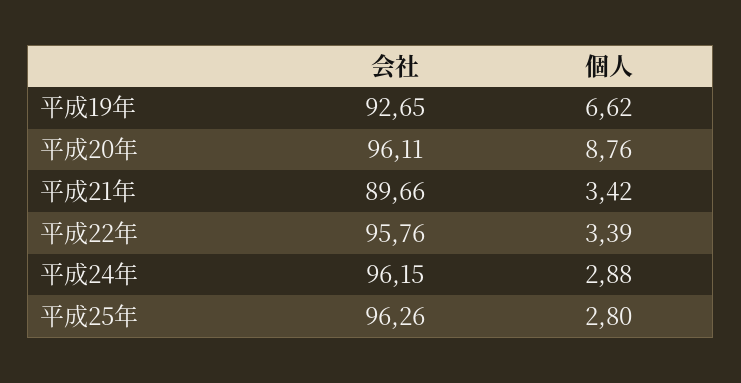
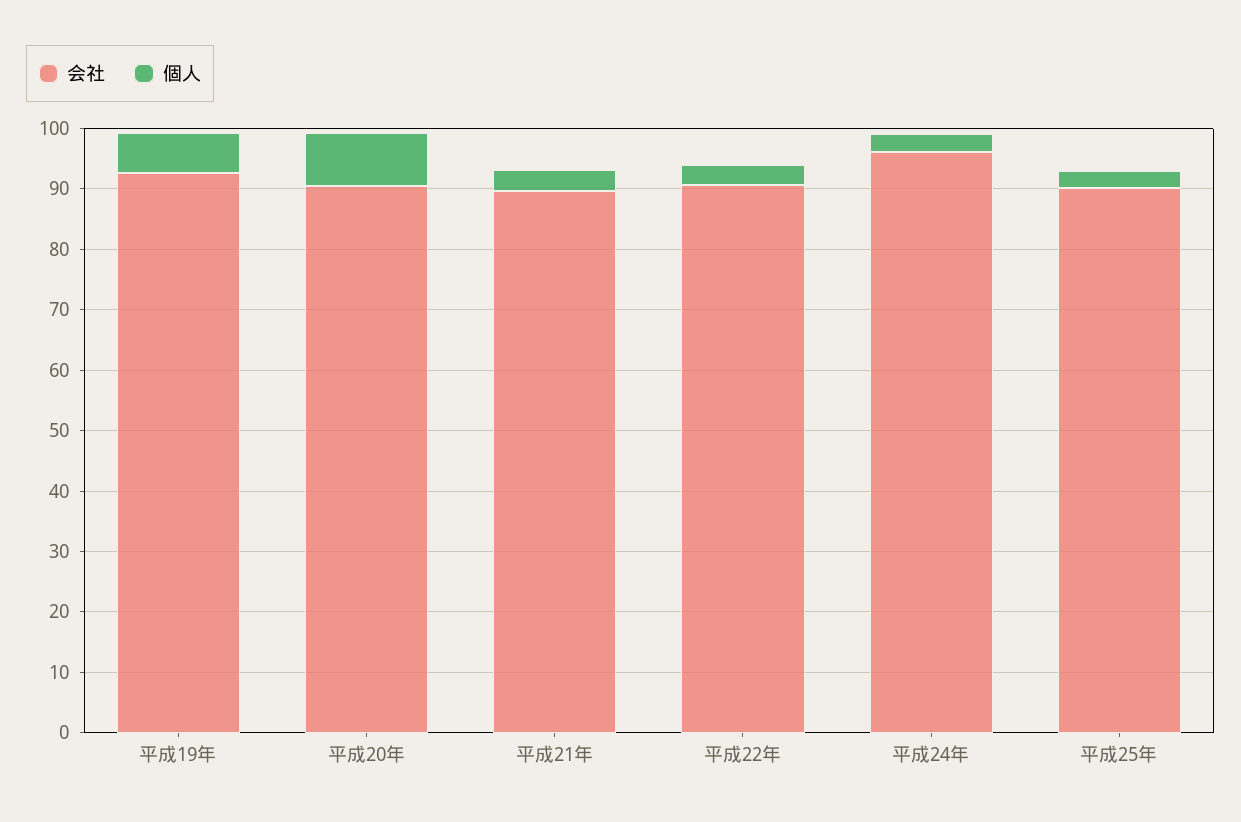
会社, 平成20年: 96.11 -> 90
会社, 平成22年: 95.76 -> 90
会社, 平成25年: 96.26 -> 90

